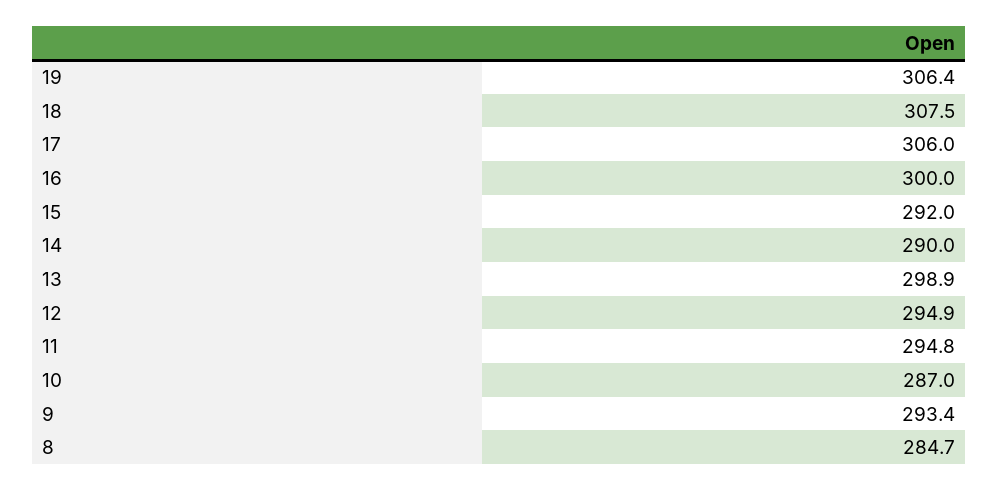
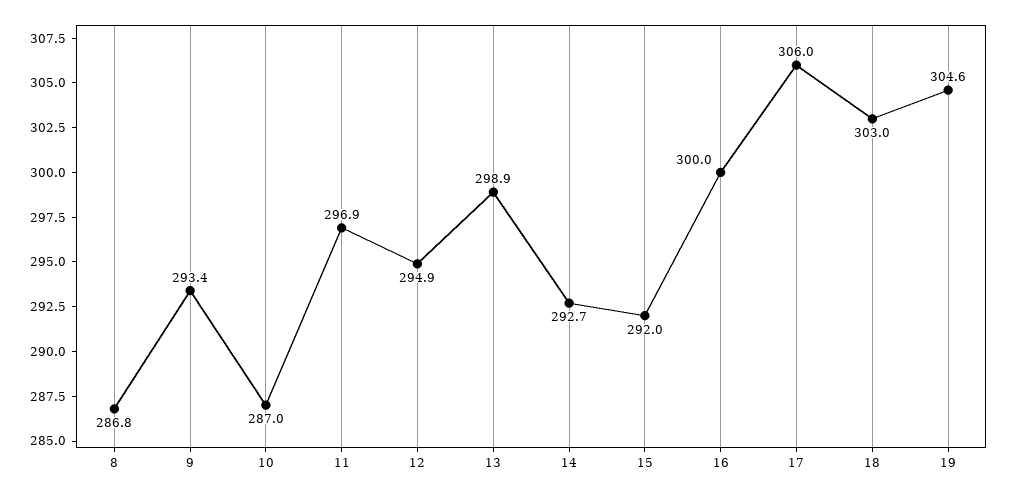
19: 306.4 -> 304.6
18: 307.5 -> 303
14: 290 -> 292.7
11: 294.8 -> 296.9
8: 284.7 -> 286.8

